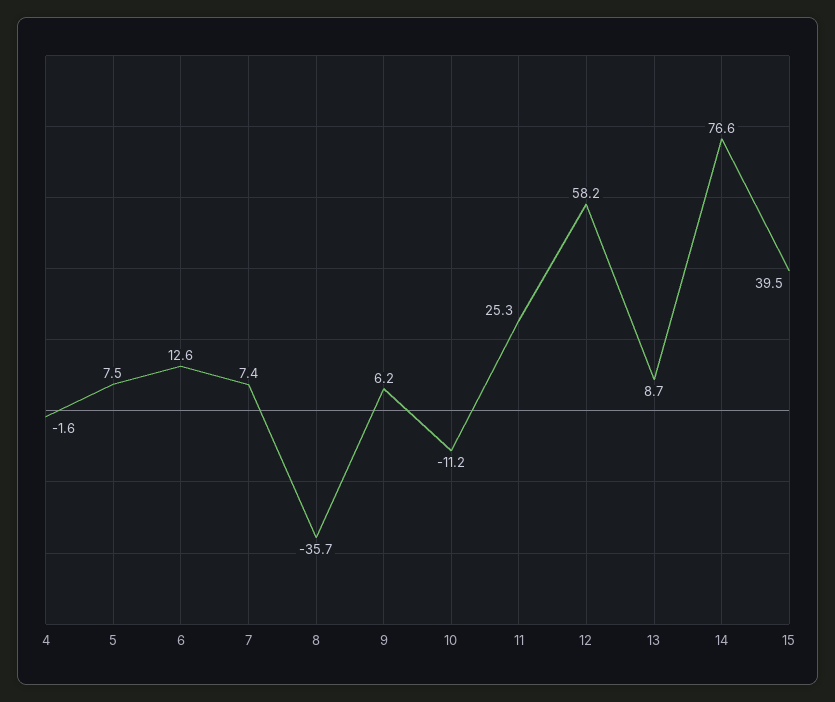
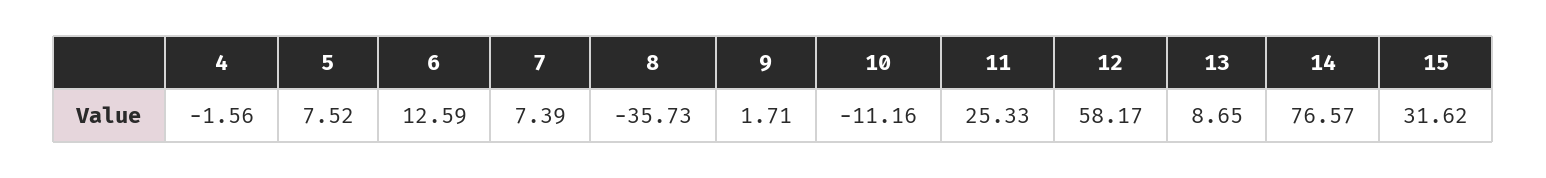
9: 6.2 -> 1.71
15: 39.5 -> 31.62

